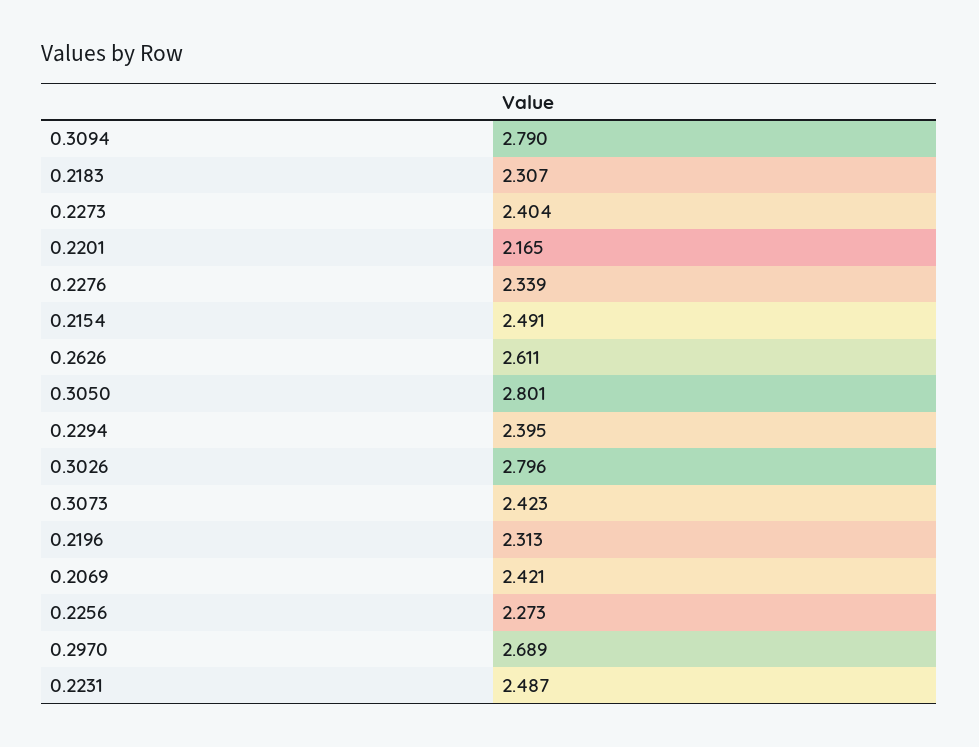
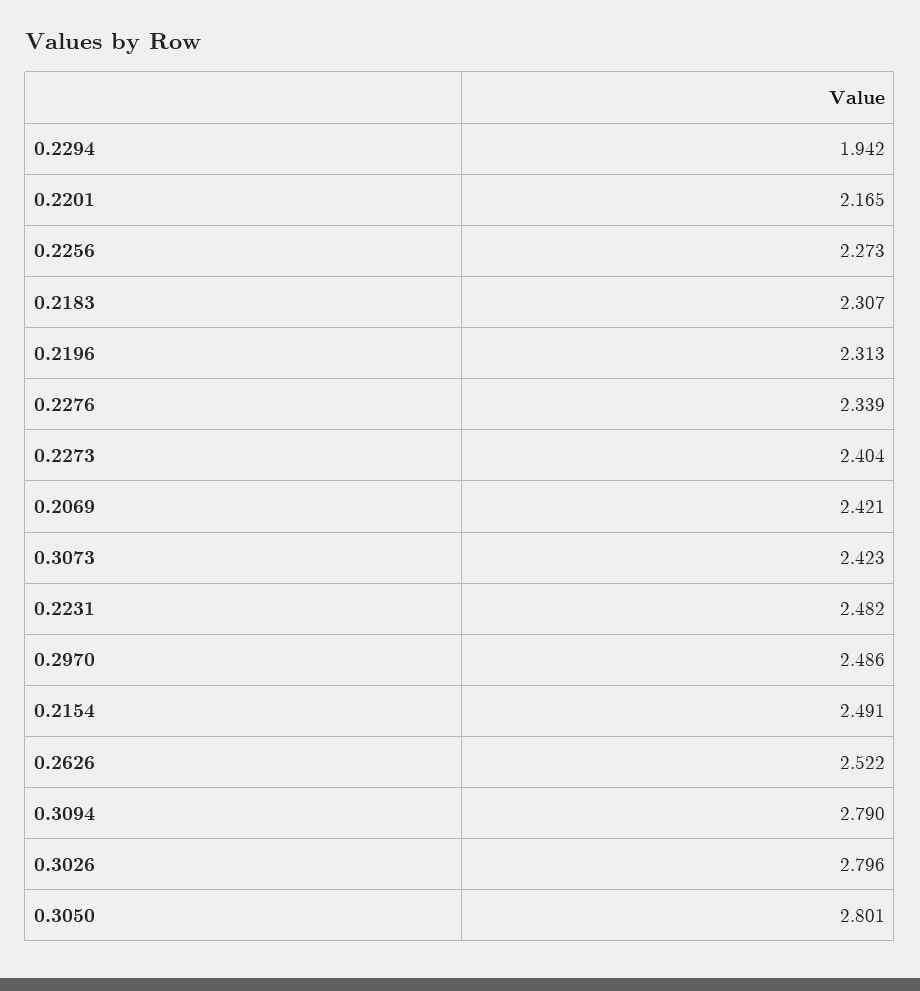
0.2626: 2.611 -> 2.522
0.2294: 2.395 -> 1.942
0.2970: 2.689 -> 2.486
0.2231: 2.487 -> 2.482

